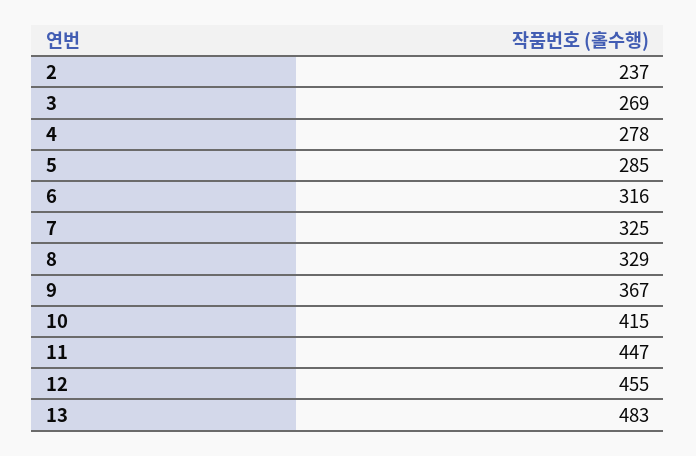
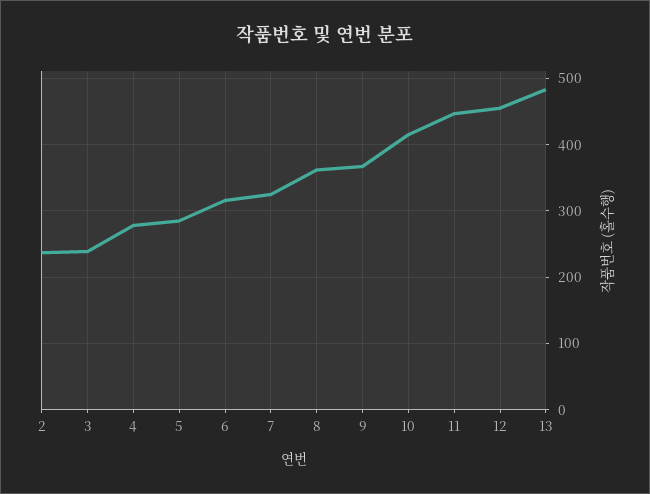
3: 269 -> 240
8: 329 -> 360

